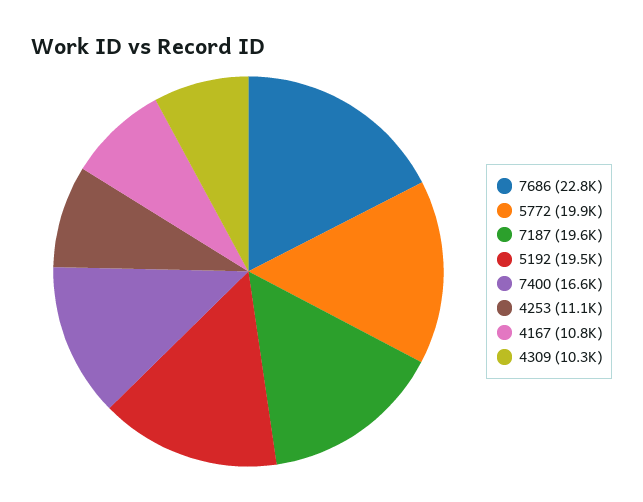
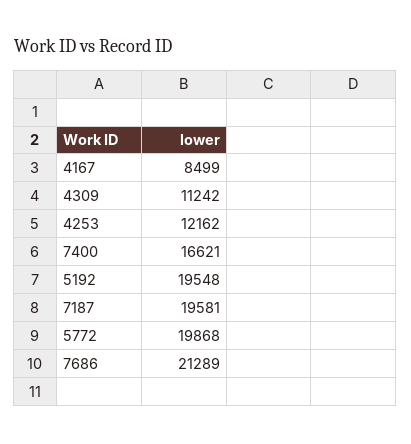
7686: 22800 -> 21289
4253: 11100 -> 12162
4167: 10800 -> 8499
4309: 10300 -> 11242

